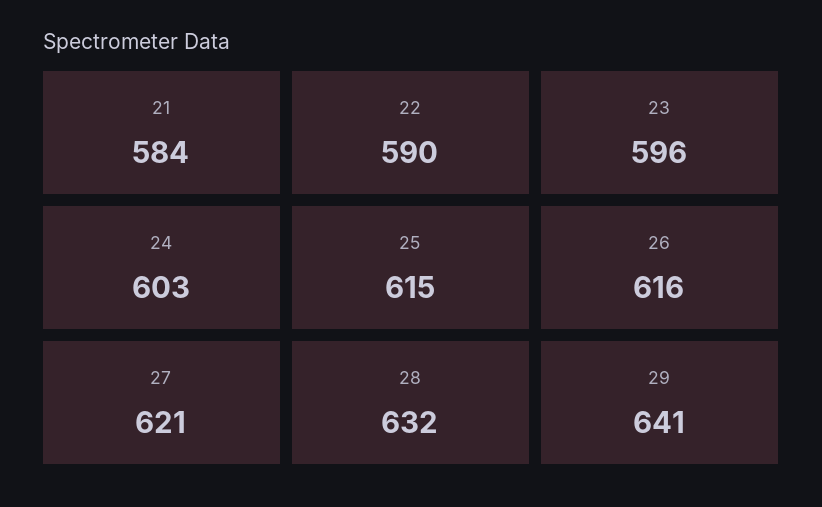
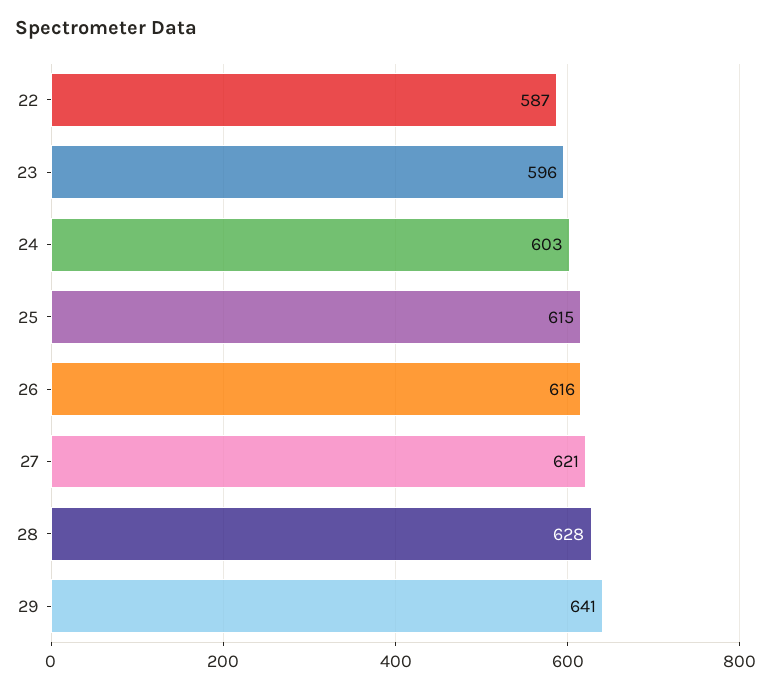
21: 584 -> none
22: 590 -> 587
28: 632 -> 628

